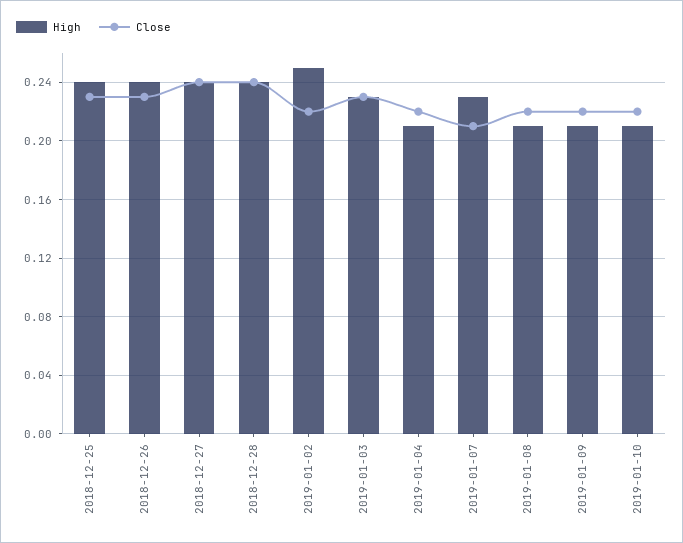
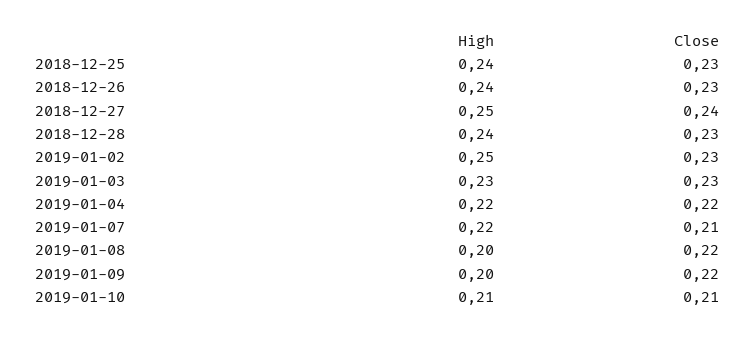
High, 2018-12-27: 0.24 -> 0.25
Close, 2018-12-28: 0.24 -> 0.23
Close, 2019-01-02: 0.22 -> 0.23
High, 2019-01-04: 0.21 -> 0.22
High, 2019-01-07: 0.23 -> 0.22
High, 2019-01-08: 0.21 -> 0.2
High, 2019-01-09: 0.21 -> 0.2
Close, 2019-01-10: 0.22 -> 0.21

